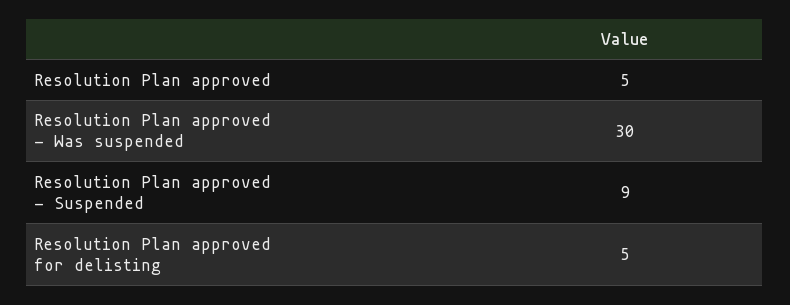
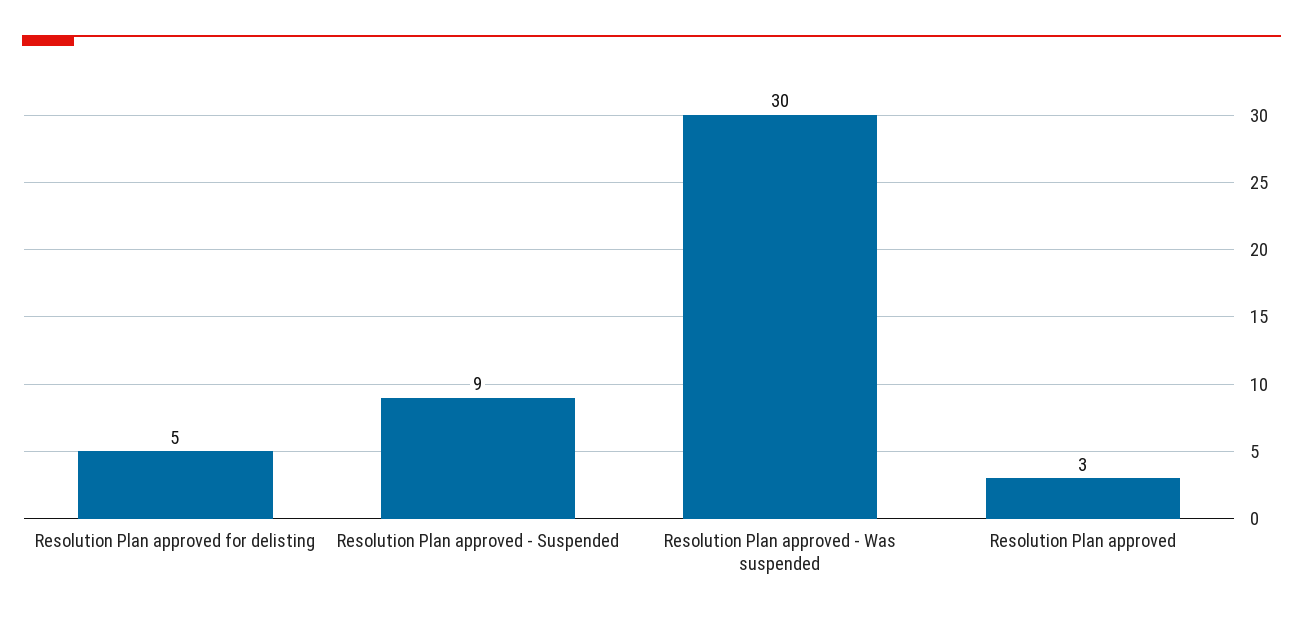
Resolution Plan approved: 5 -> 3

